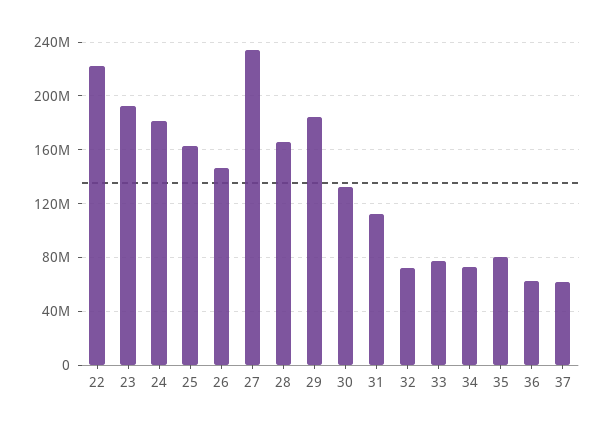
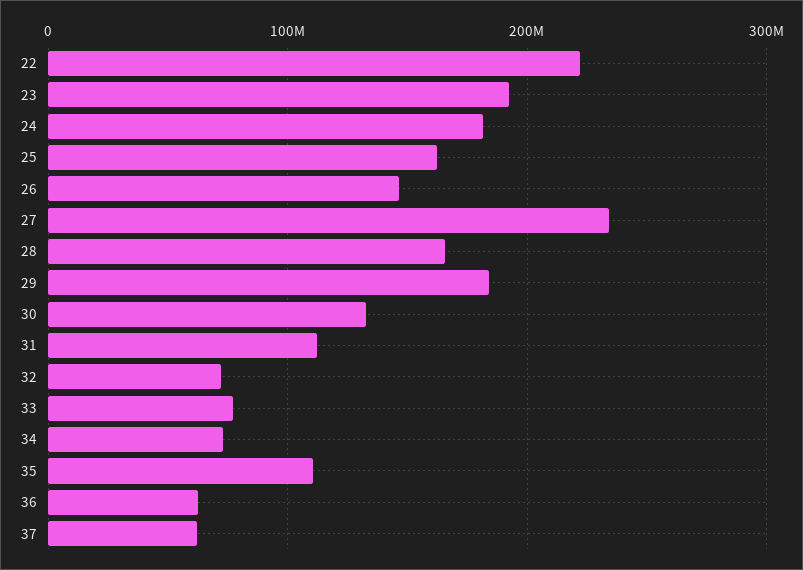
35: 80000000 -> 110000000

